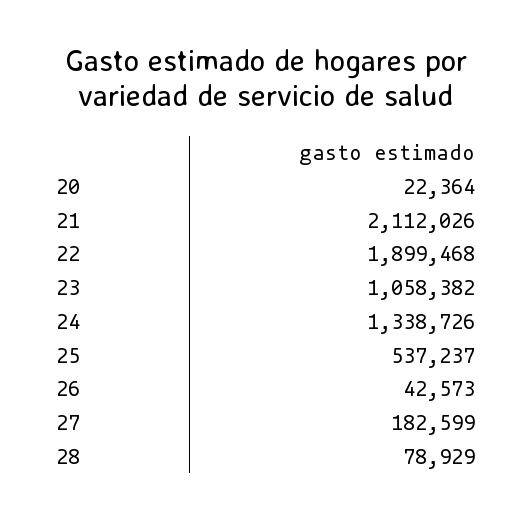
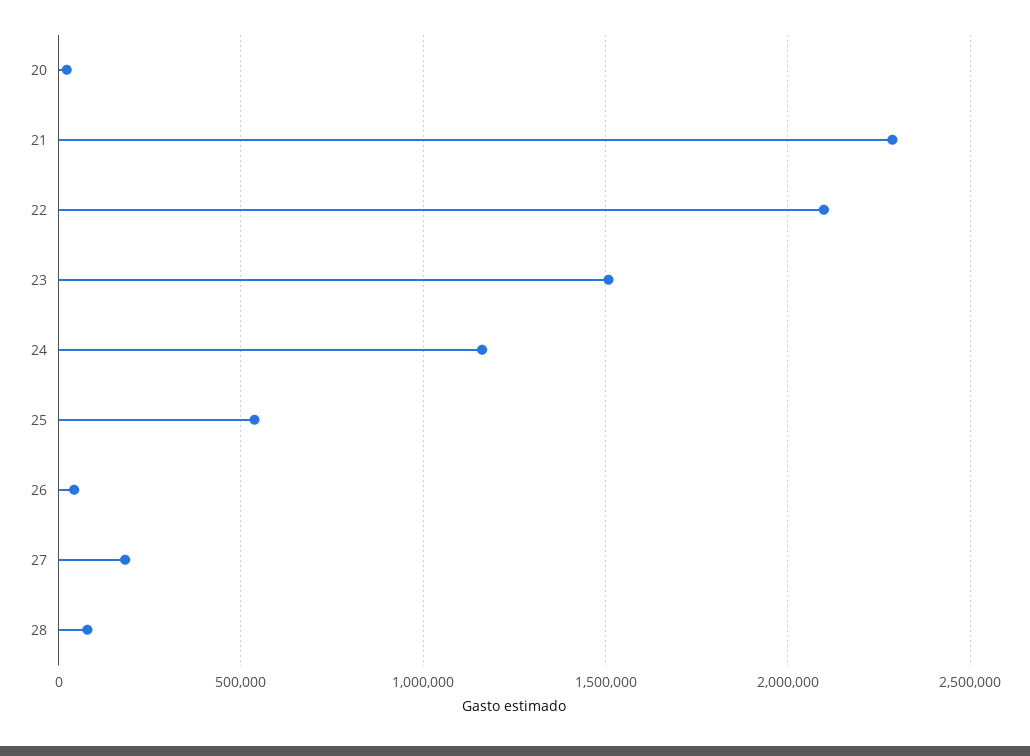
21: 2112026 -> 2300000
22: 1899468 -> 2100000
23: 1058382 -> 1500000
24: 1338726 -> 1150000

